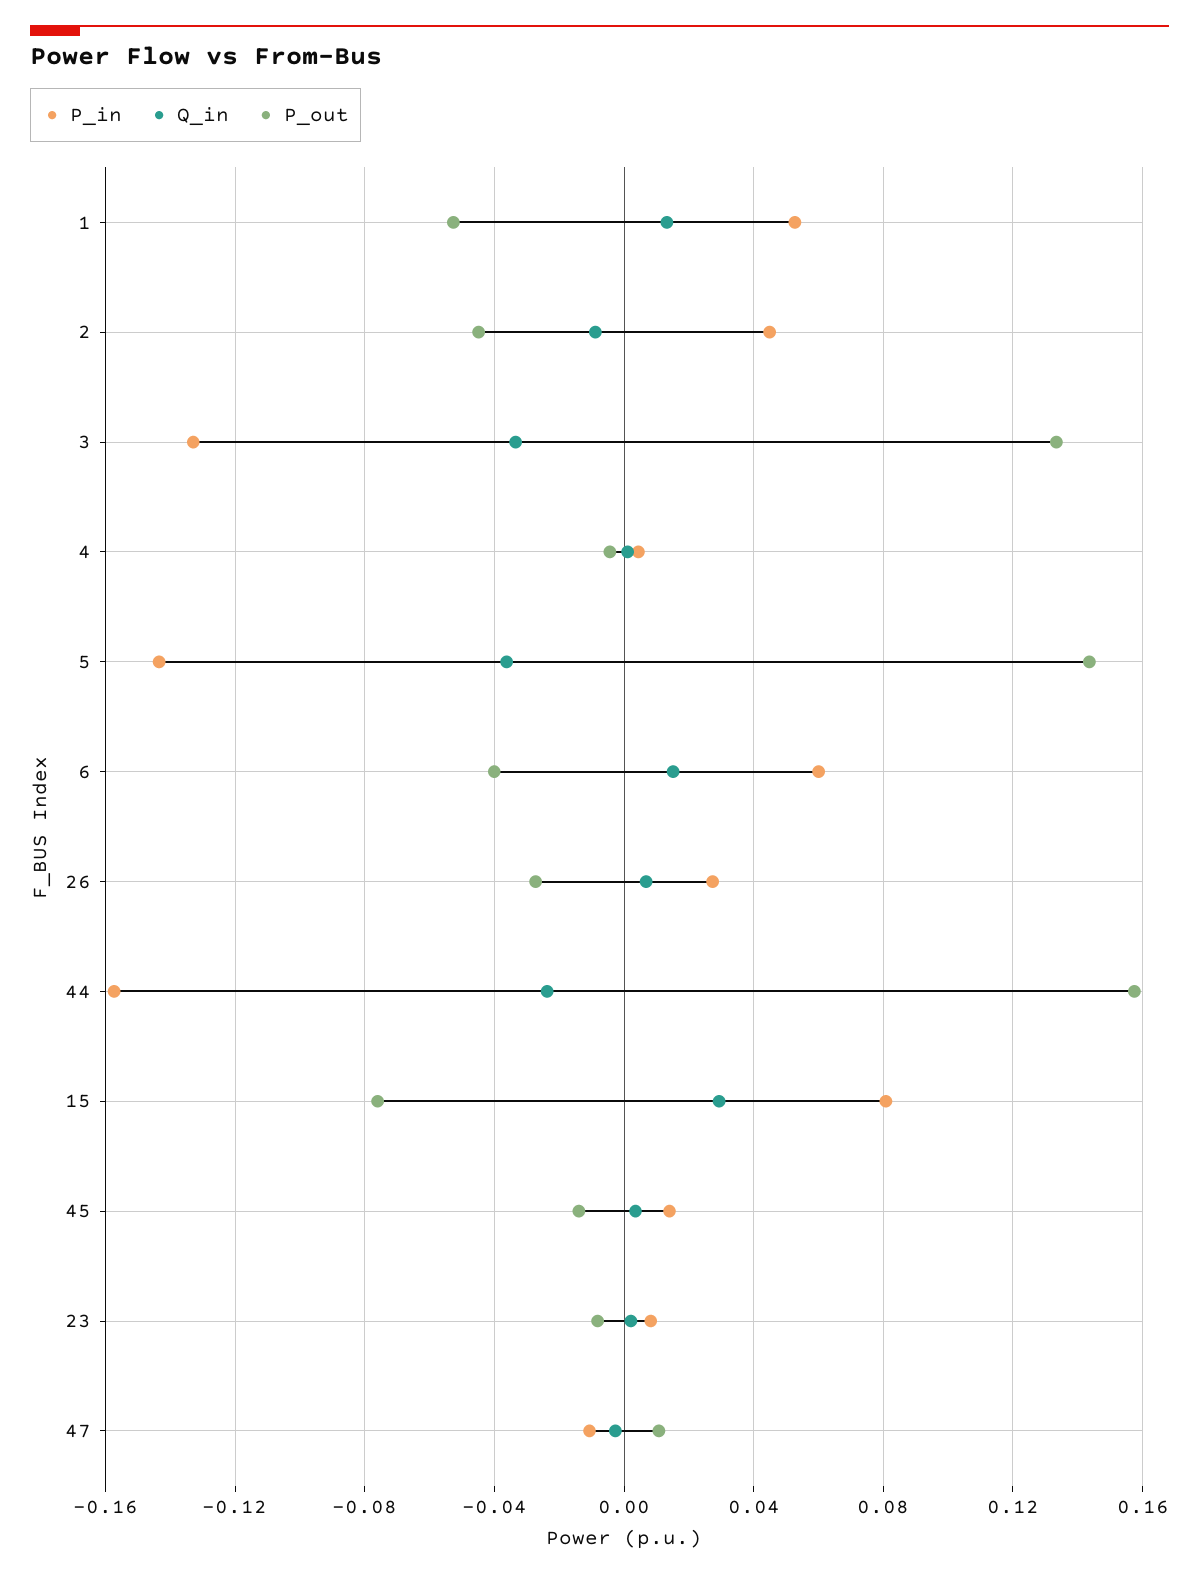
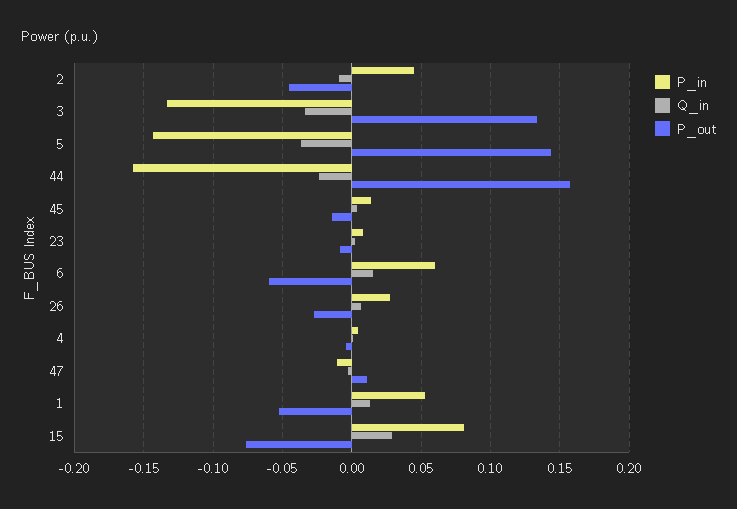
P_out, 6: -0.04 -> -0.06

